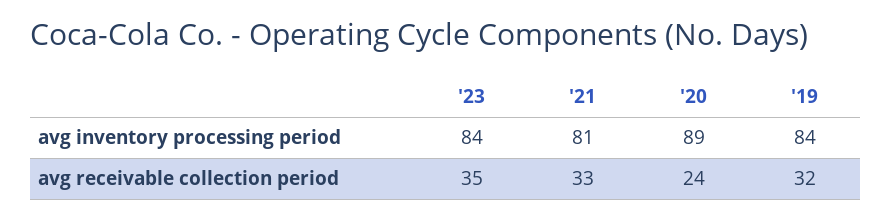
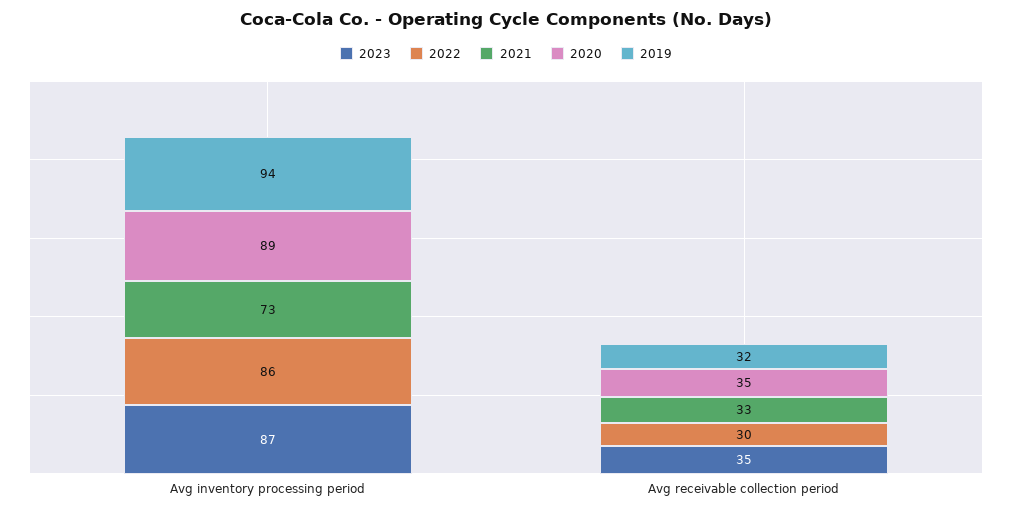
'23, avg inventory processing period: 84 -> 87
'21, avg inventory processing period: 81 -> 73
'19, avg inventory processing period: 84 -> 94
'20, avg receivable collection period: 24 -> 35
2022, avg inventory processing period: none -> 86
2022, avg receivable collection period: none -> 30

